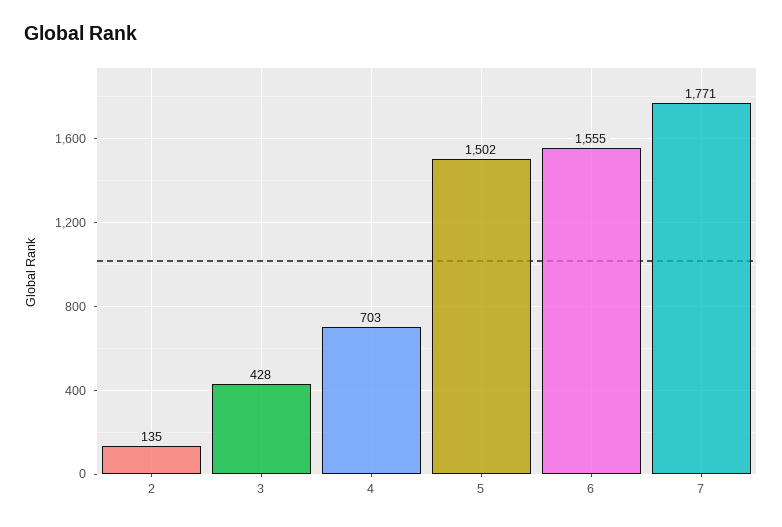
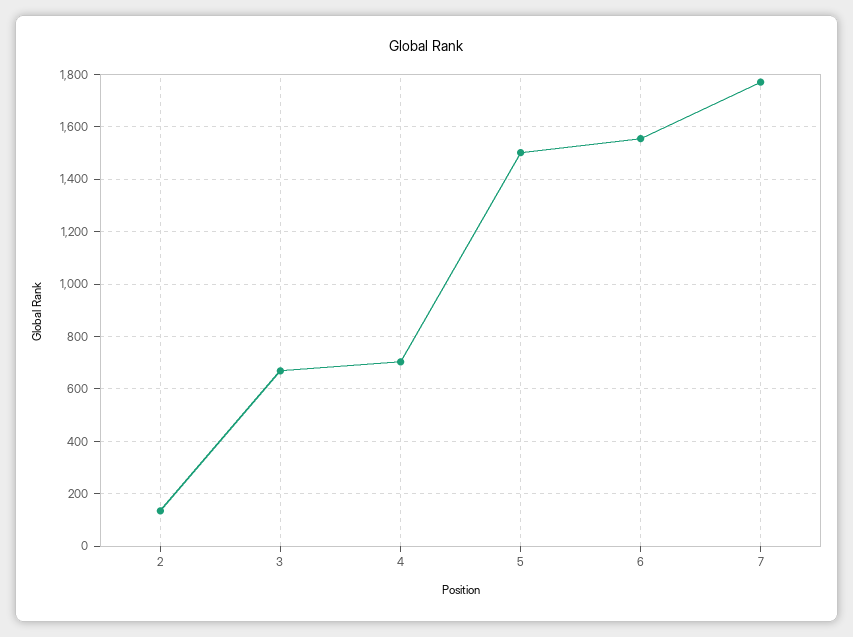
3: 428 -> 675

